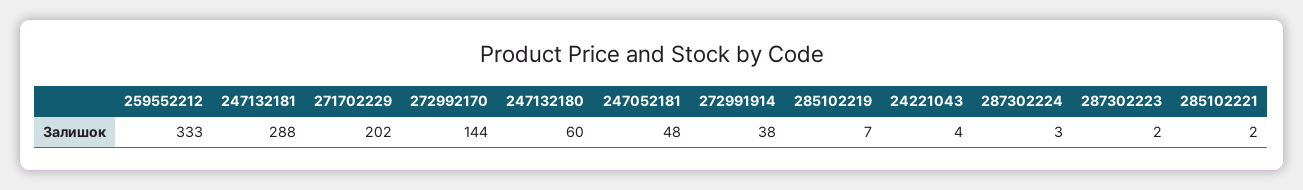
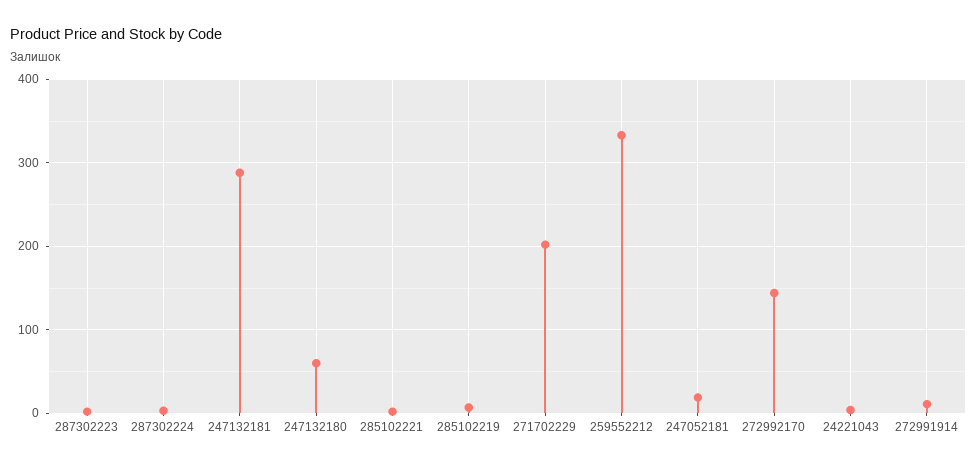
247052181: 48 -> 20
272991914: 38 -> 10

